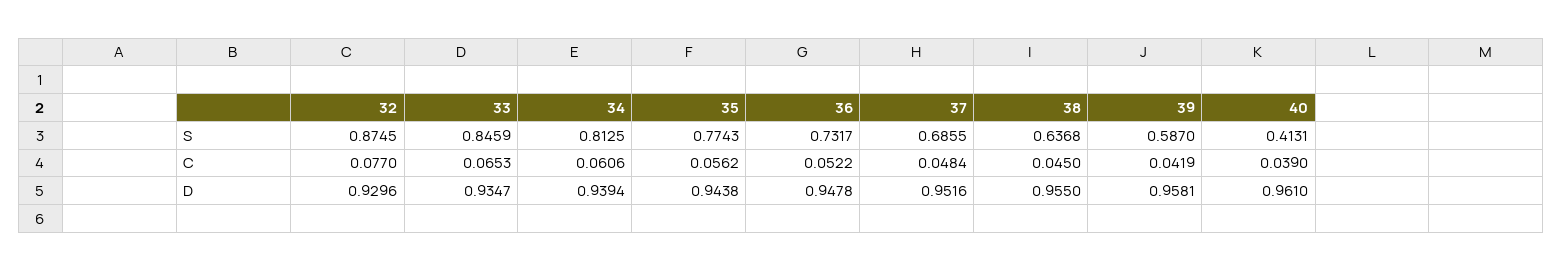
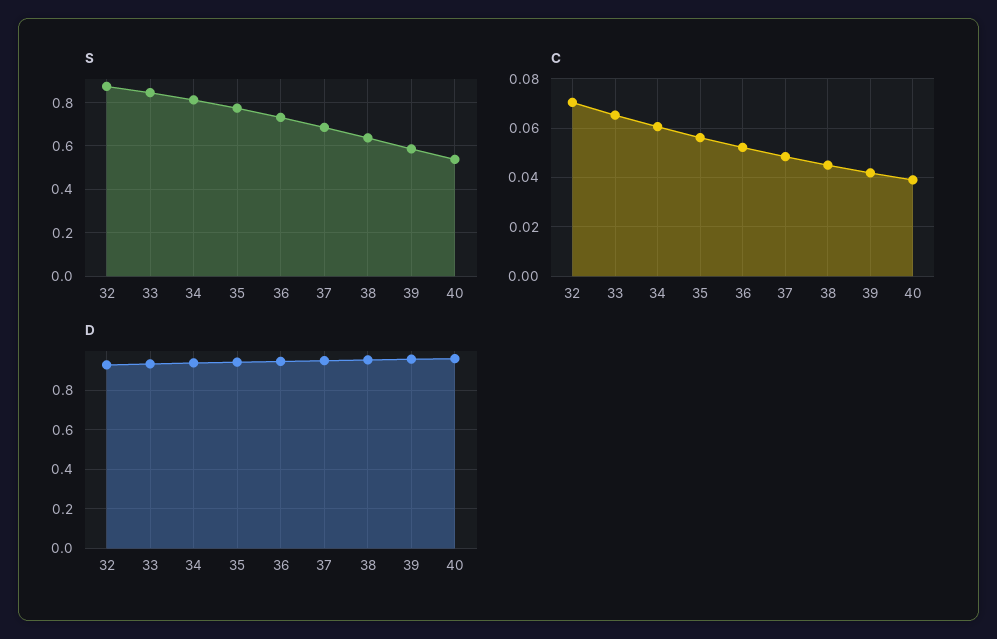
S, 40: 0.4131 -> 0.55
C, 32: 0.077 -> 0.07

